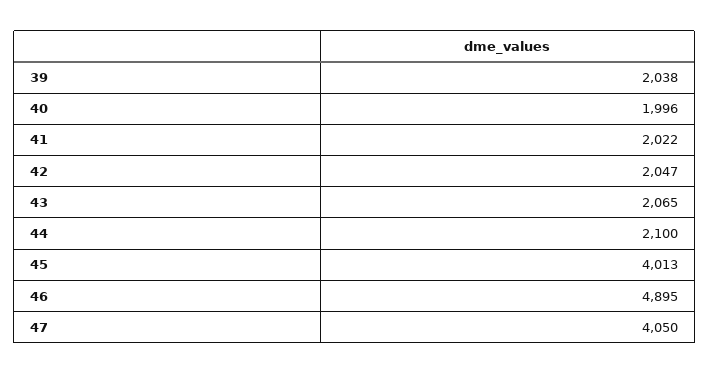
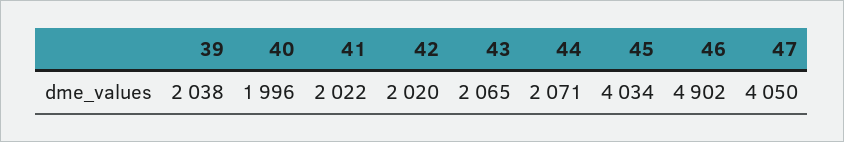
42: 2047 -> 2020
44: 2100 -> 2071
45: 4013 -> 4034
46: 4895 -> 4902

